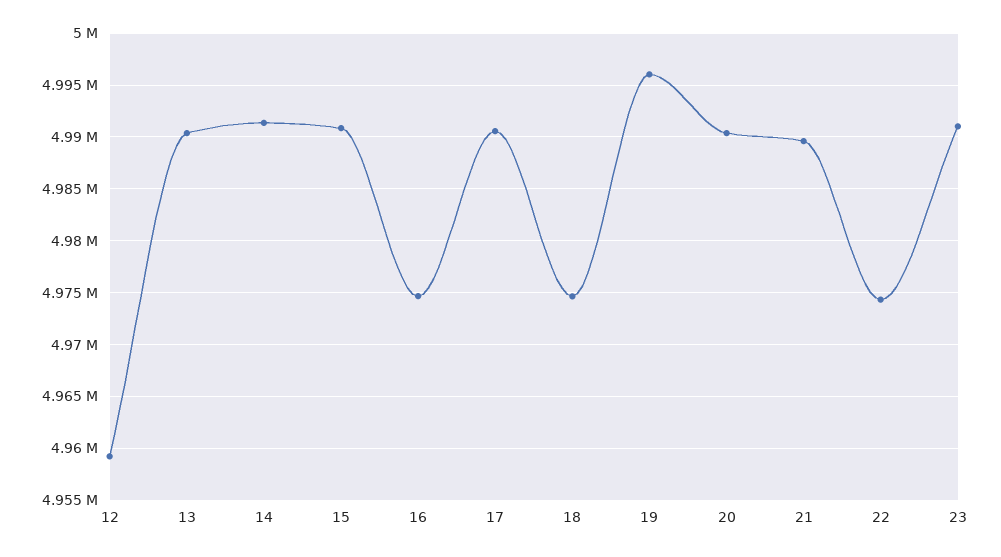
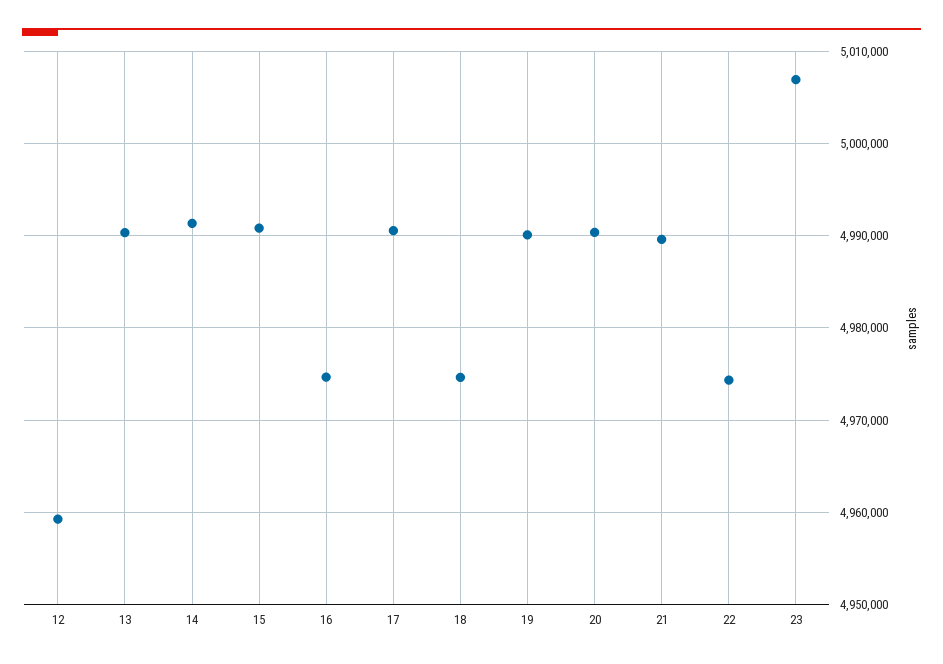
19: 4996000 -> 4990000
23: 4991000 -> 5007000

